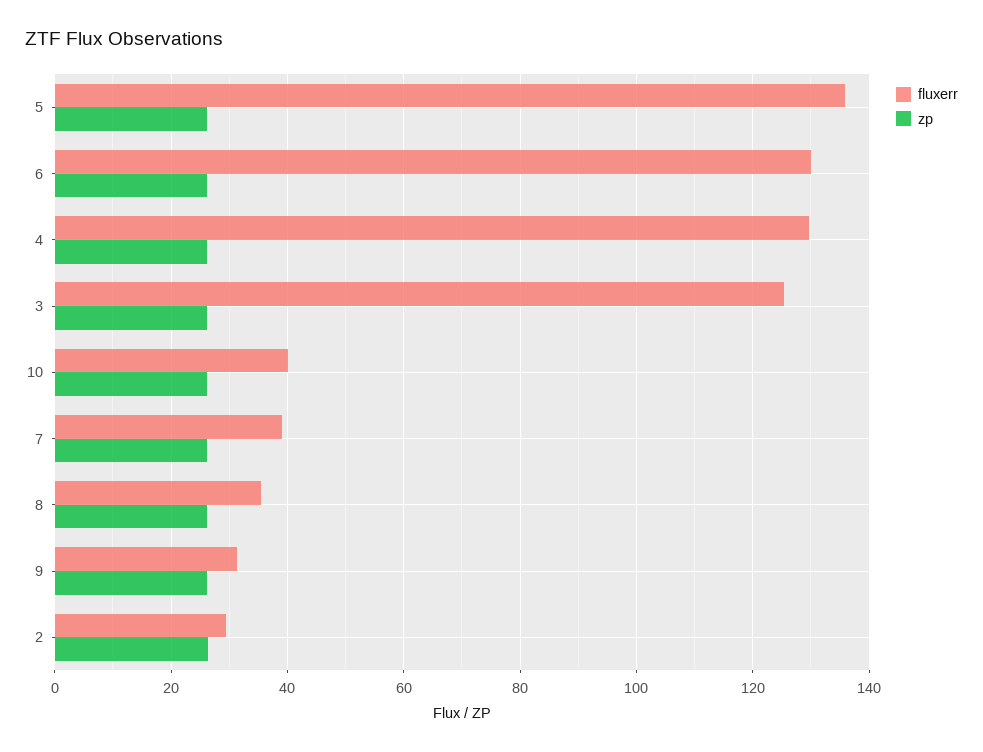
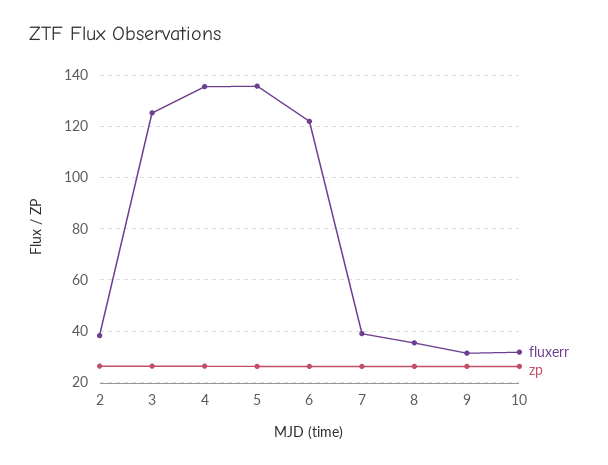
fluxerr, 6: 130 -> 122.5
fluxerr, 4: 130 -> 135
fluxerr, 10: 40 -> 32.5
fluxerr, 2: 30 -> 37.5

